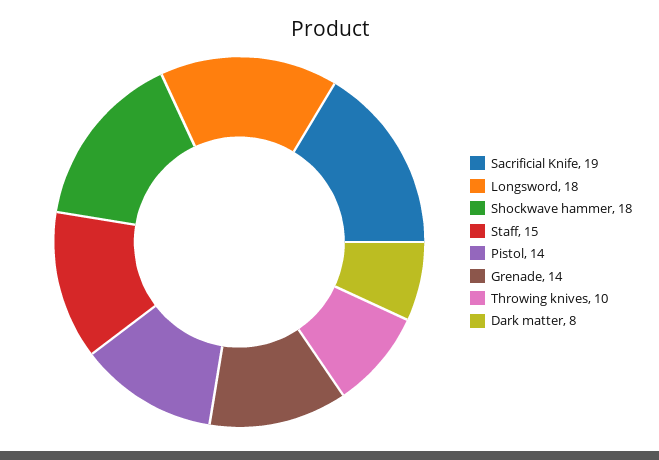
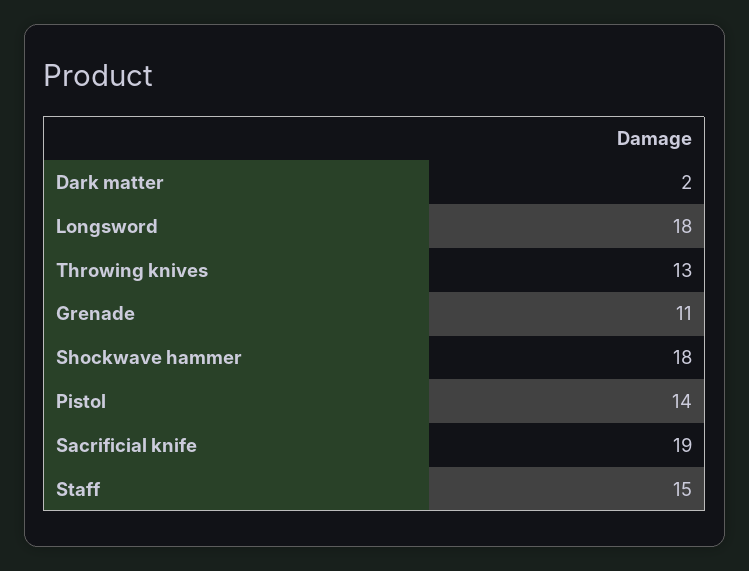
Grenade: 14 -> 11
Throwing knives: 10 -> 13
Dark matter: 8 -> 2

